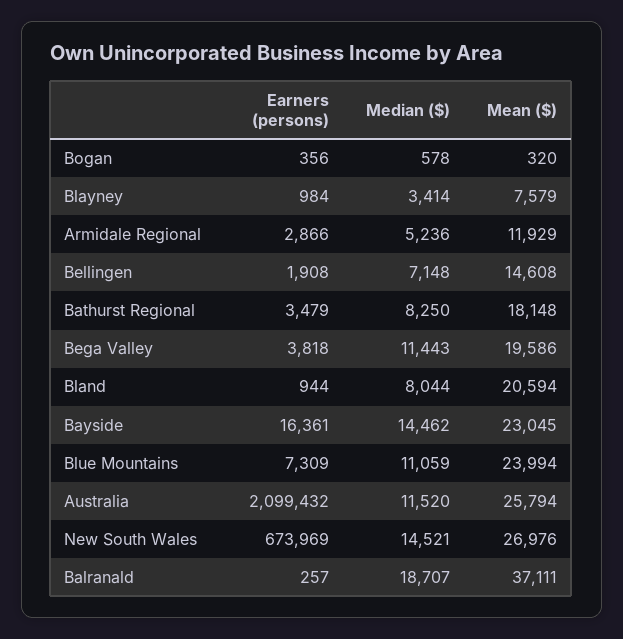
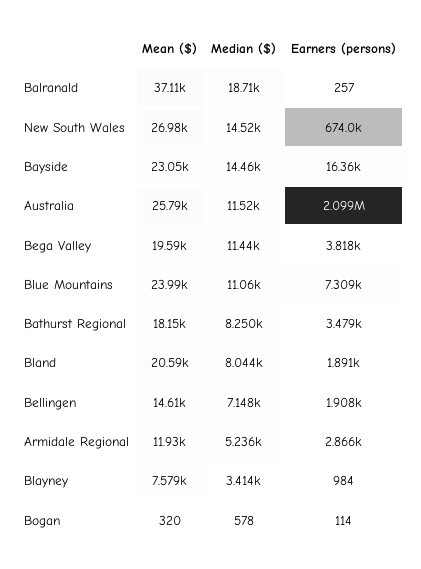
Earners (persons), Bogan: 356 -> 114
Earners (persons), Bland: 944 -> 1891

